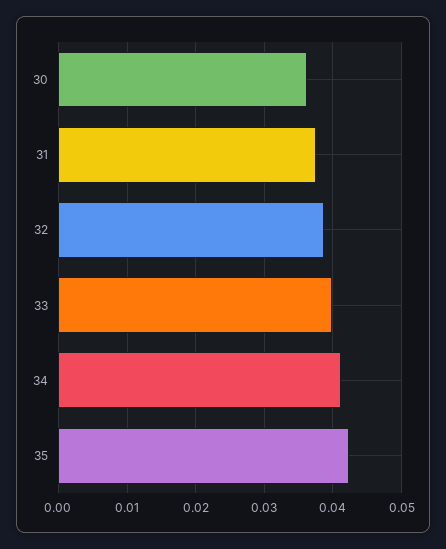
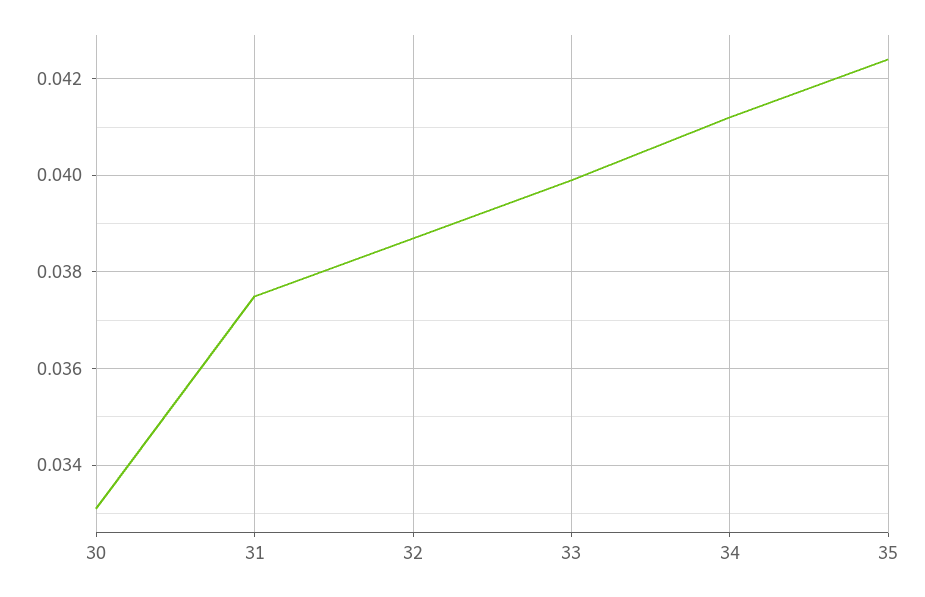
30: 0.036 -> 0.033

